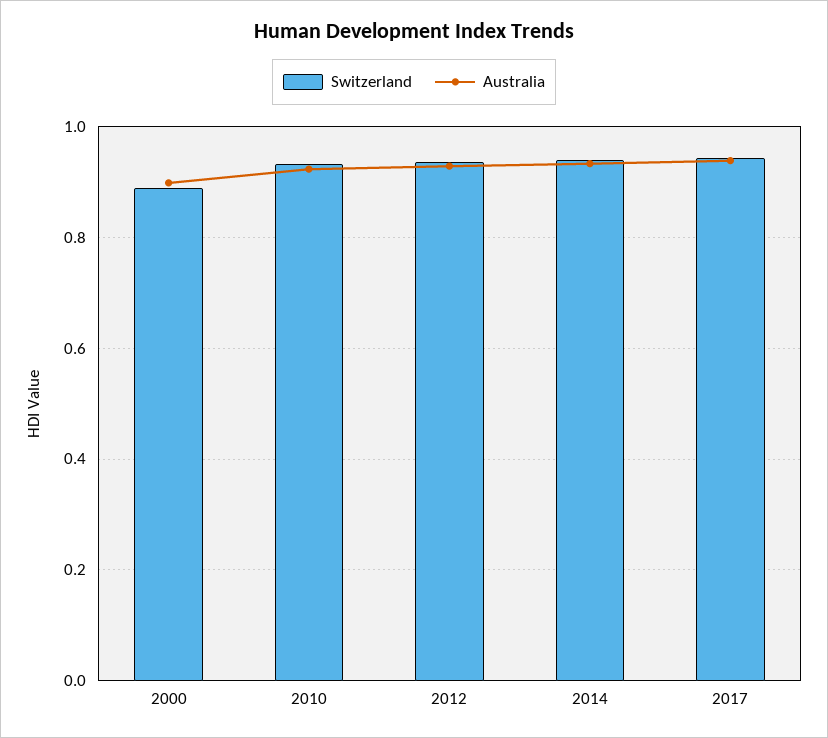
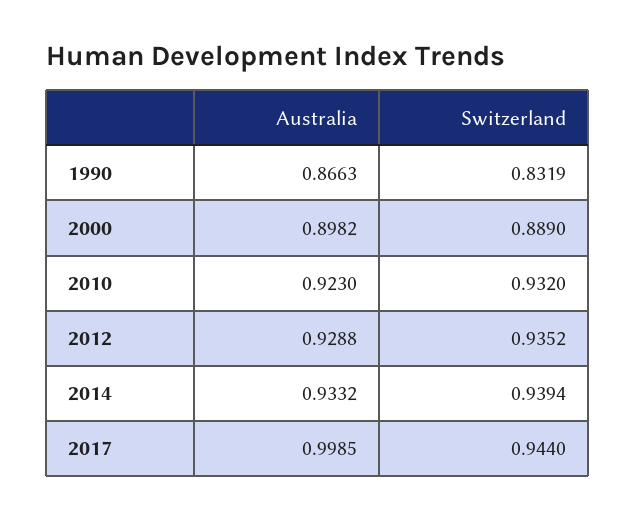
Australia, 2017: 0.94 -> 0.9985
Australia, 1990: none -> 0.8663
Switzerland, 1990: none -> 0.8319

